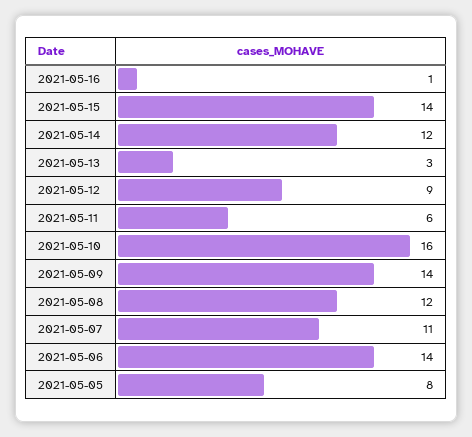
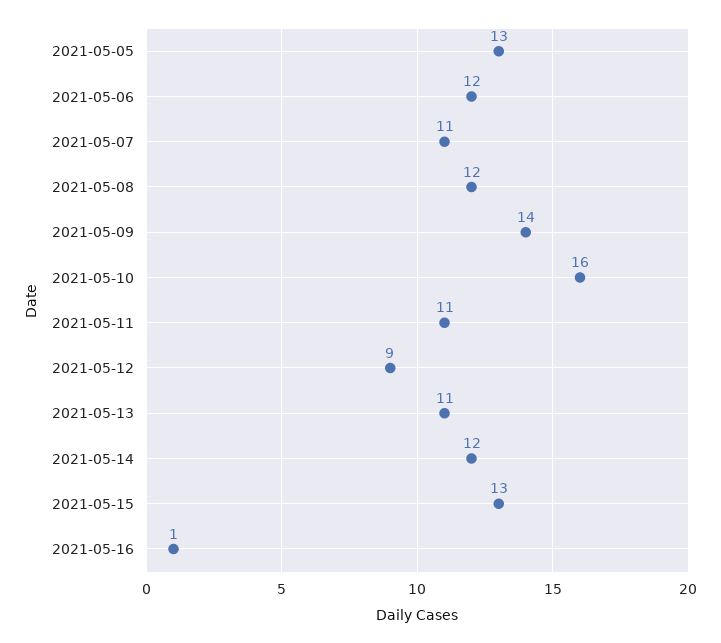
2021-05-15: 14 -> 13
2021-05-13: 3 -> 11
2021-05-11: 6 -> 11
2021-05-06: 14 -> 12
2021-05-05: 8 -> 13

